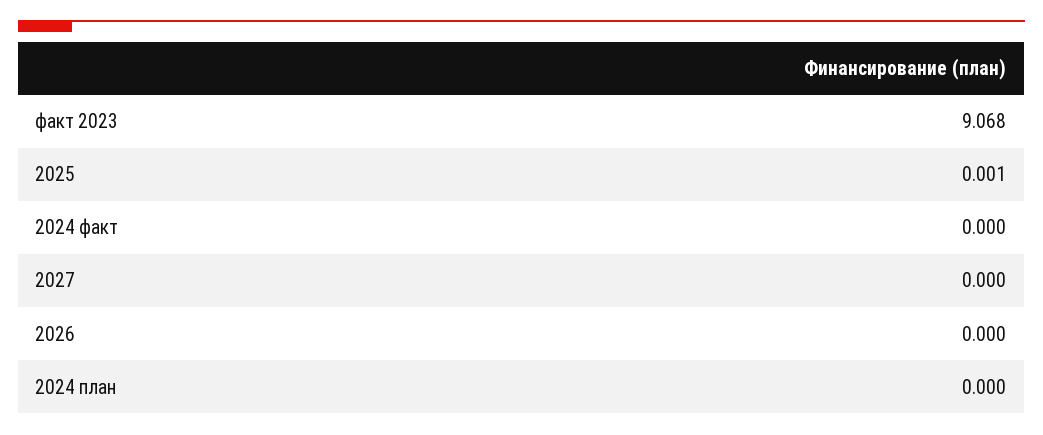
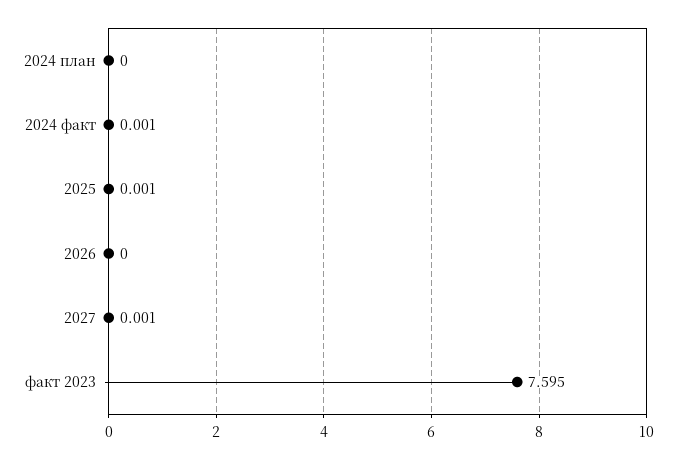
факт 2023: 9.068 -> 7.595
2024 факт: 0 -> 0.001
2027: 0 -> 0.001

